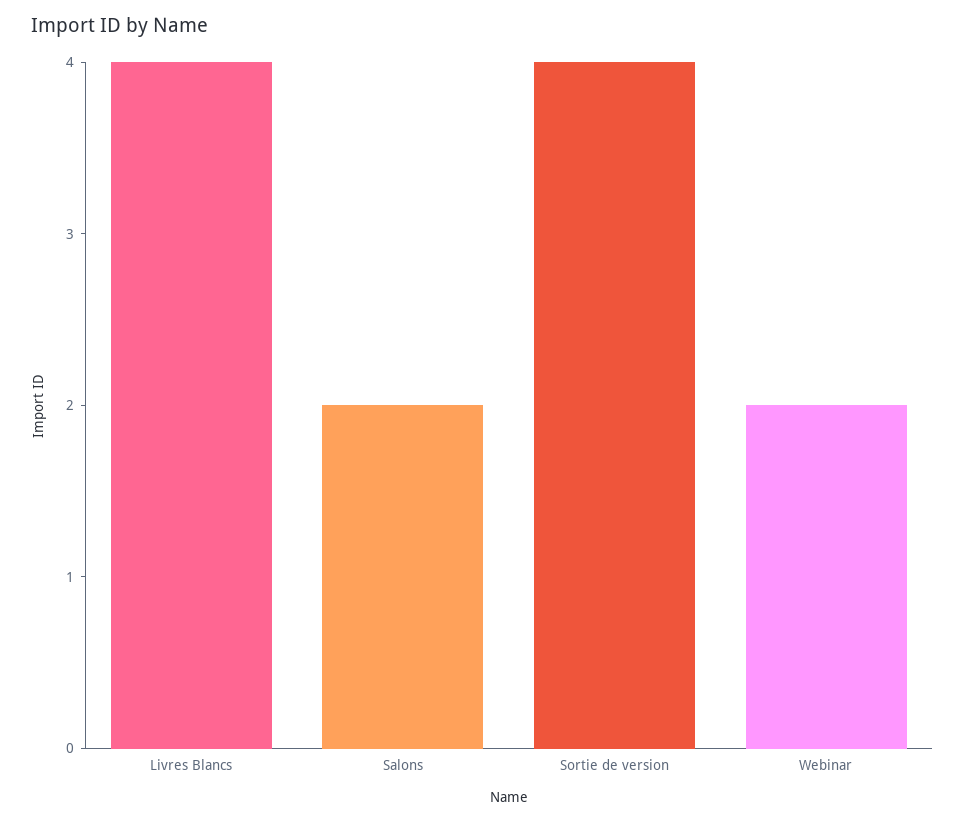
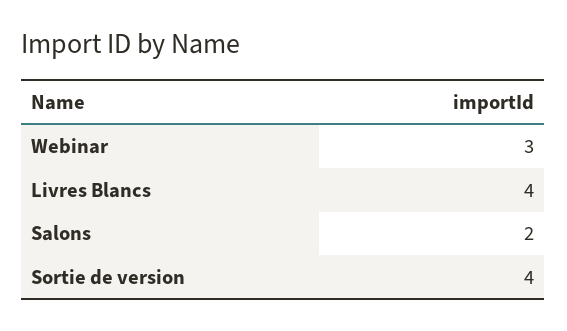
Webinar: 2 -> 3

